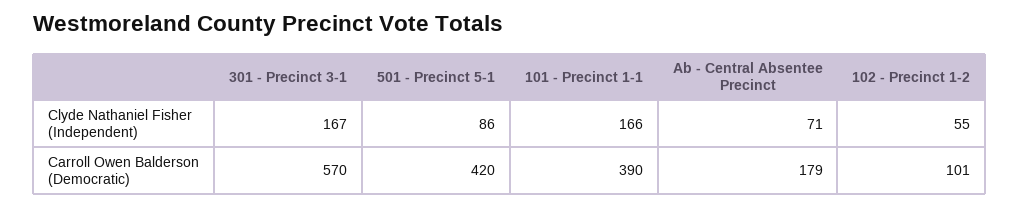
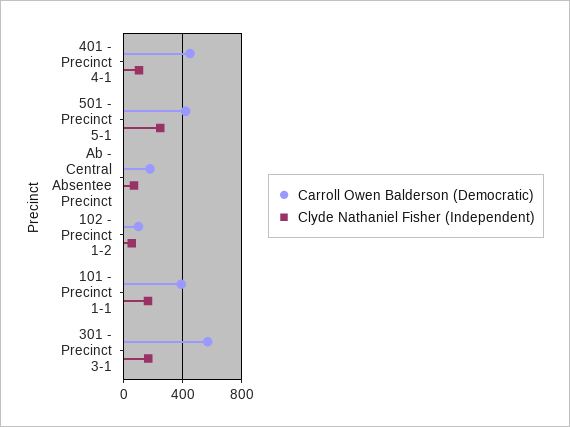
Clyde Nathaniel Fisher (Independent), 501 - Precinct 5-1: 86 -> 250
Carroll Owen Balderson (Democratic), 401 - Precinct 4-1: none -> 450
Clyde Nathaniel Fisher (Independent), 401 - Precinct 4-1: none -> 100

